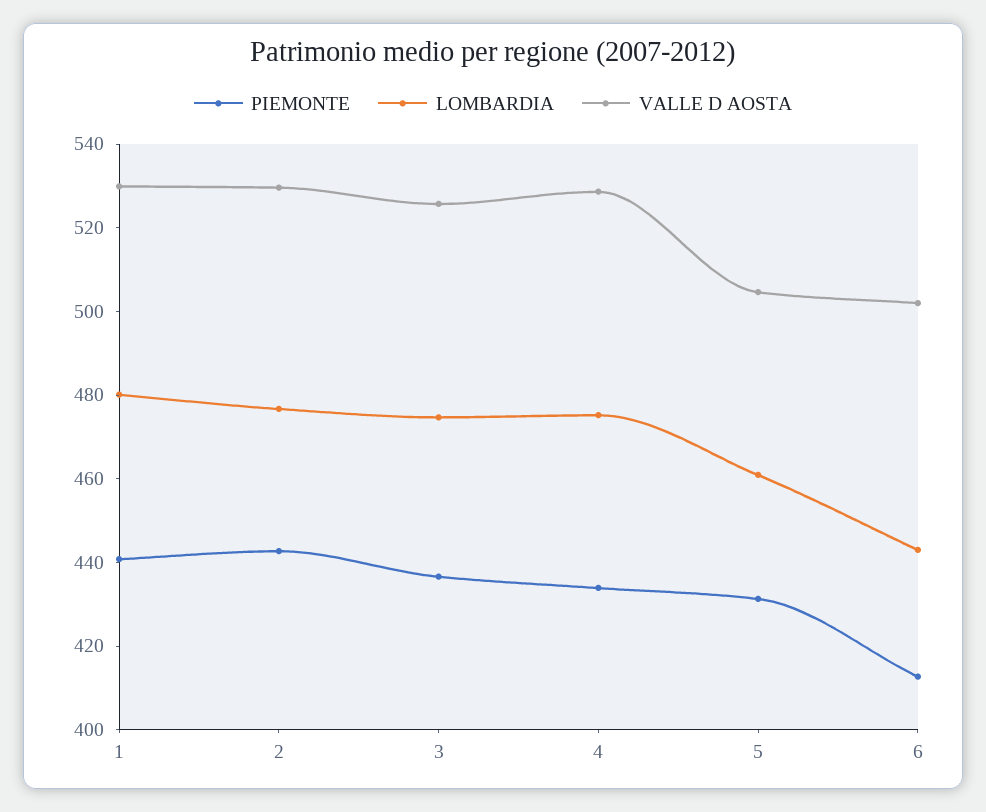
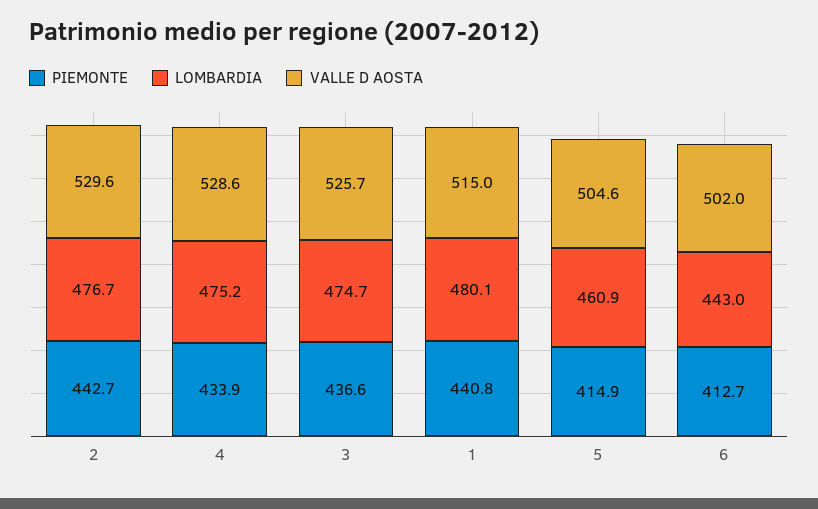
VALLE D AOSTA, 1: 530 -> 515
PIEMONTE, 5: 430 -> 414.9

